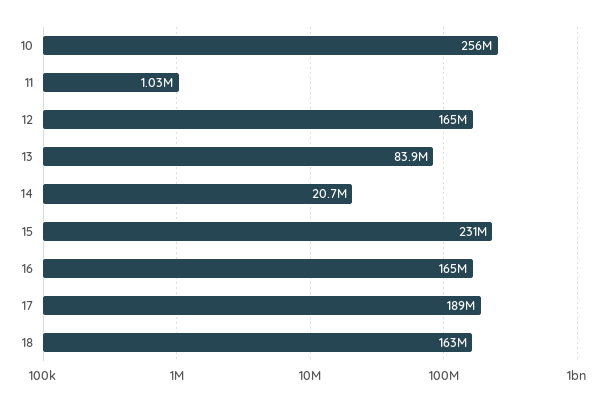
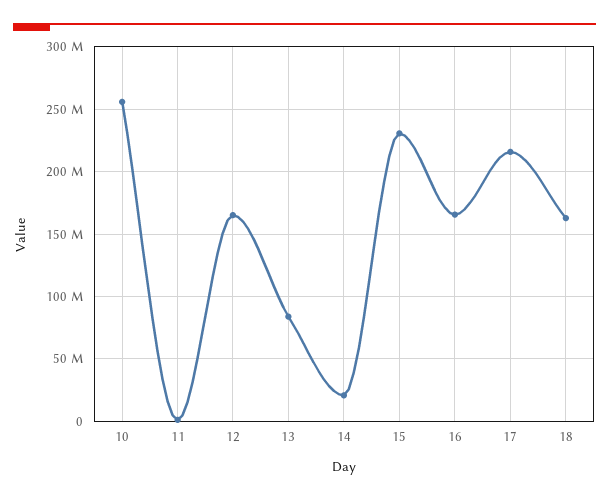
17: 189000000 -> 215000000

